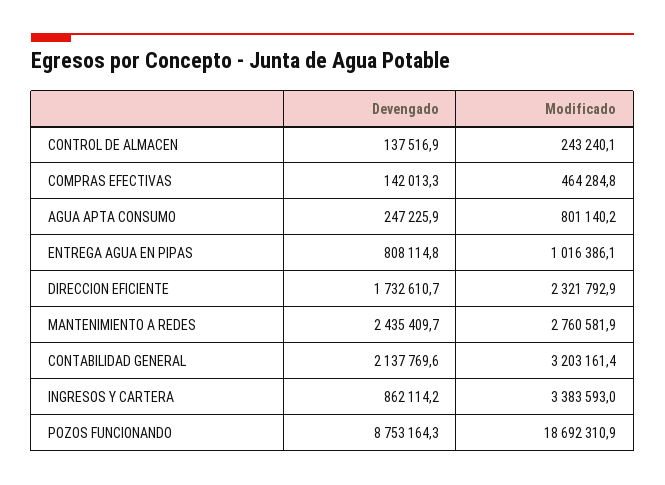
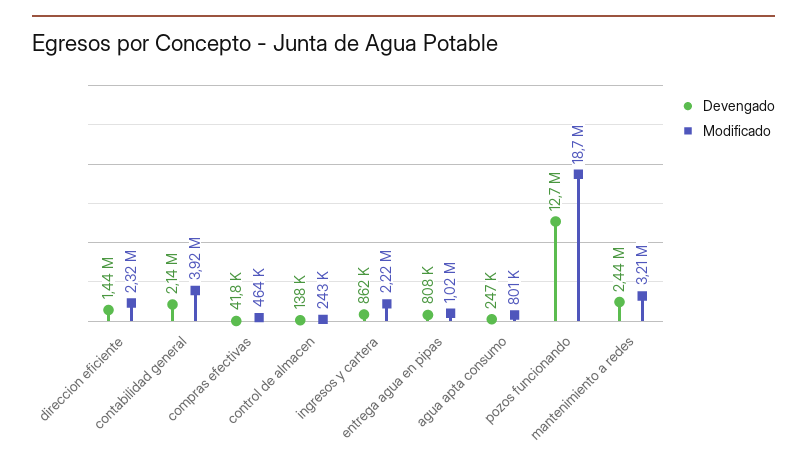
Devengado, COMPRAS EFECTIVAS: 142013.3 -> 41800
Devengado, DIRECCION EFICIENTE: 1732610.7 -> 1440000
Modificado, MANTENIMIENTO A REDES: 2760581.9 -> 3210000
Modificado, CONTABILIDAD GENERAL: 3203161.4 -> 3920000
Modificado, INGRESOS Y CARTERA: 3383593 -> 2220000
Devengado, POZOS FUNCIONANDO: 8753164.3 -> 12700000

